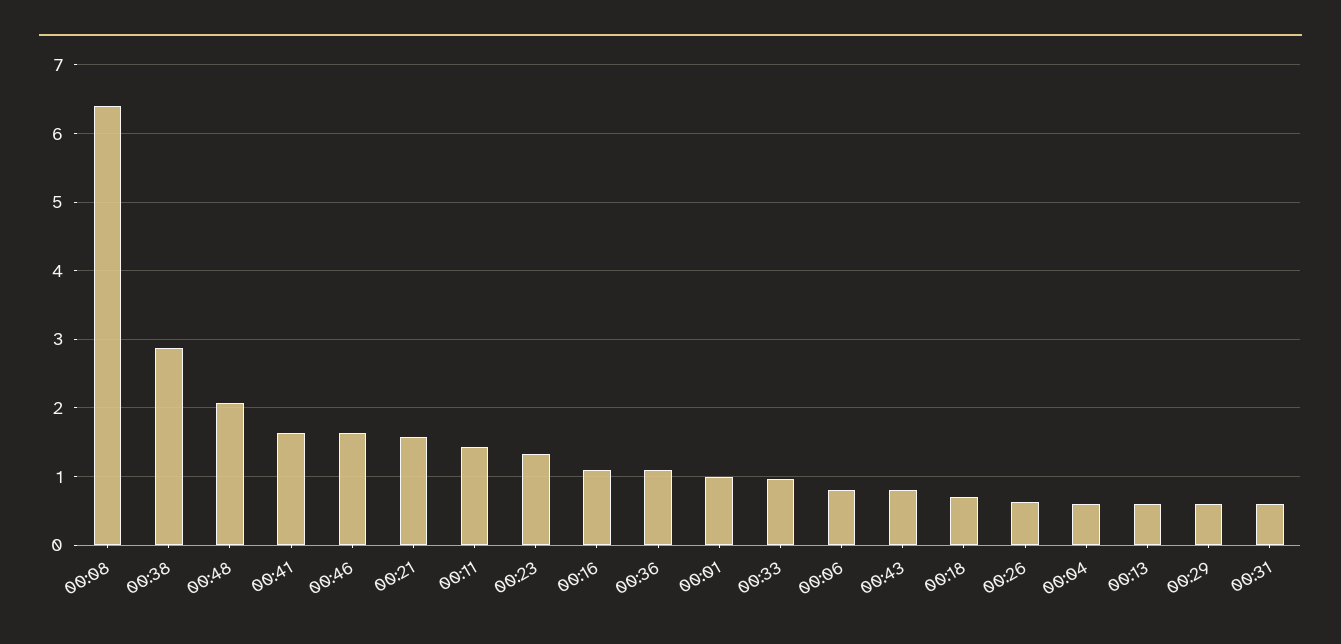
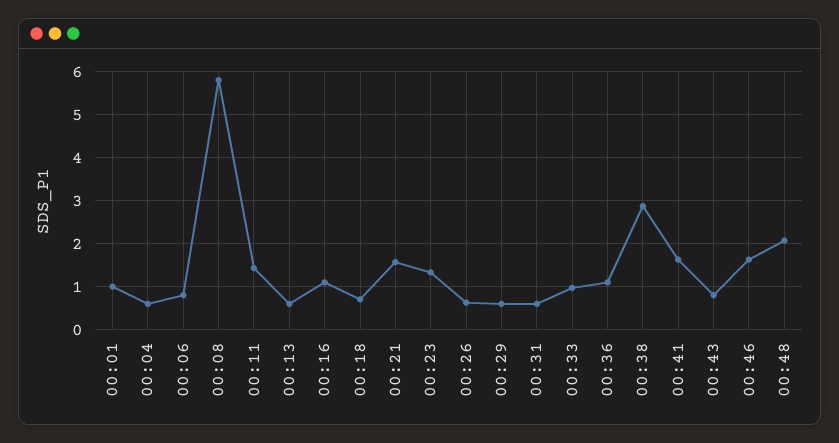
00:08: 6.4 -> 5.8

